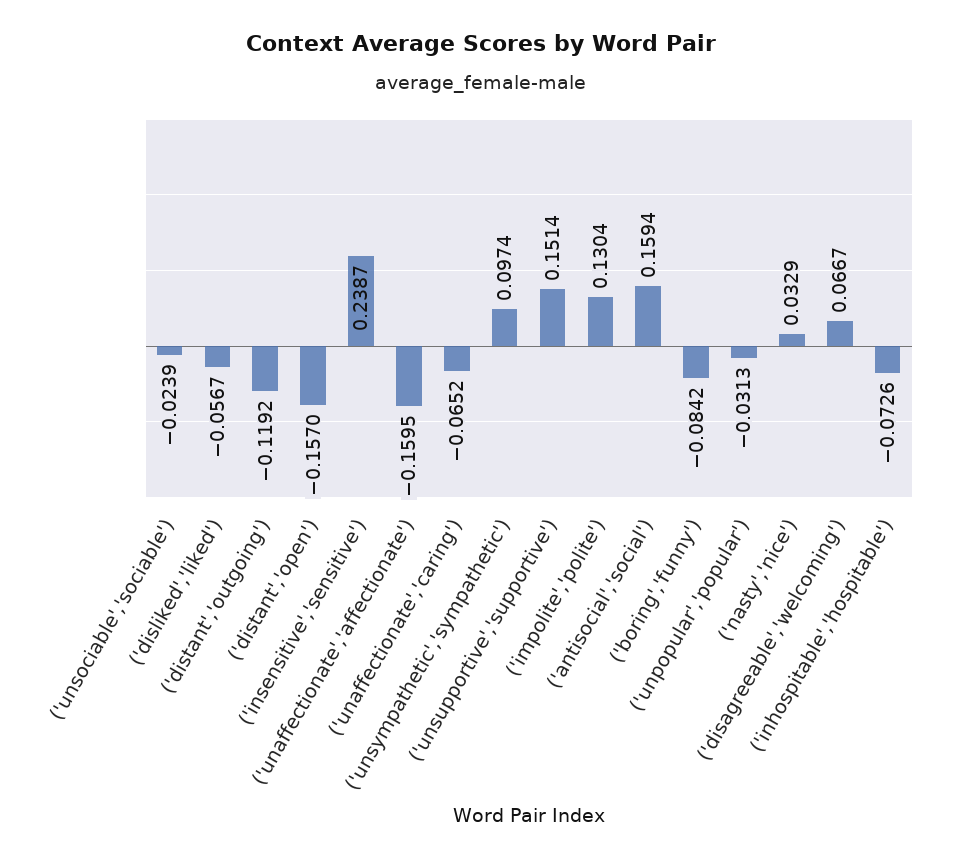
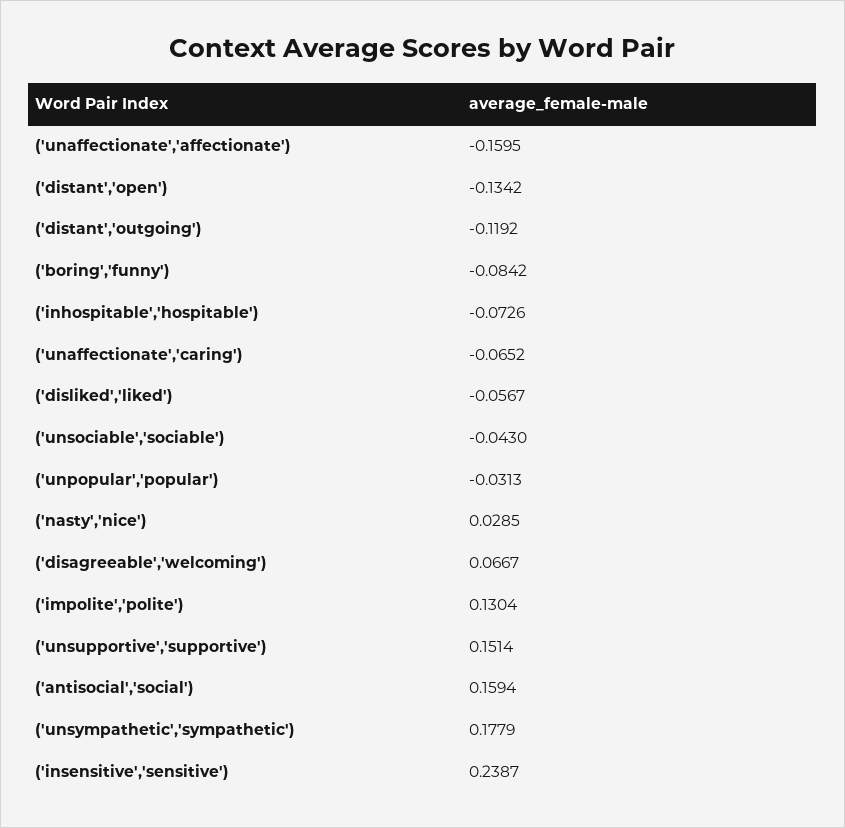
('unsociable','sociable'): -0.0239 -> -0.043
('distant','open'): -0.157 -> -0.1342
('unsympathetic','sympathetic'): 0.0974 -> 0.1779
('nasty','nice'): 0.0329 -> 0.0285

